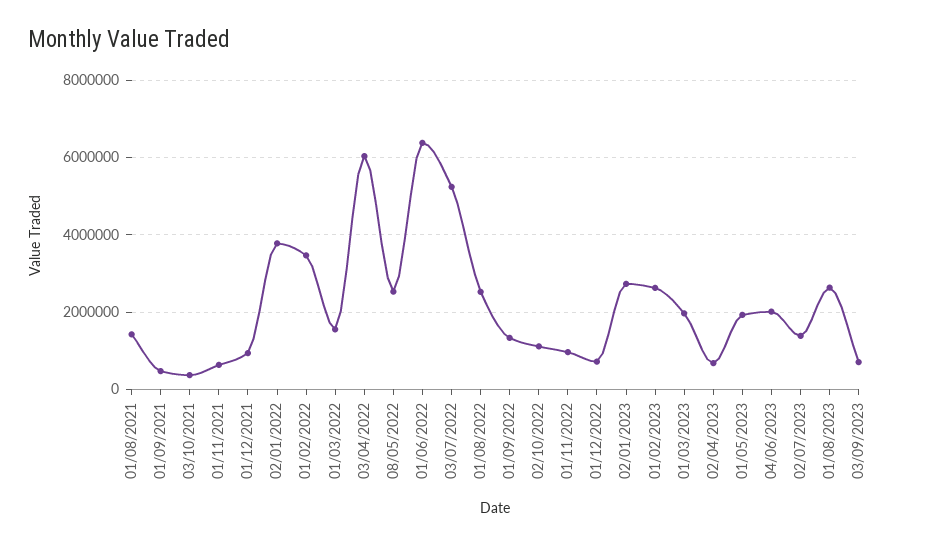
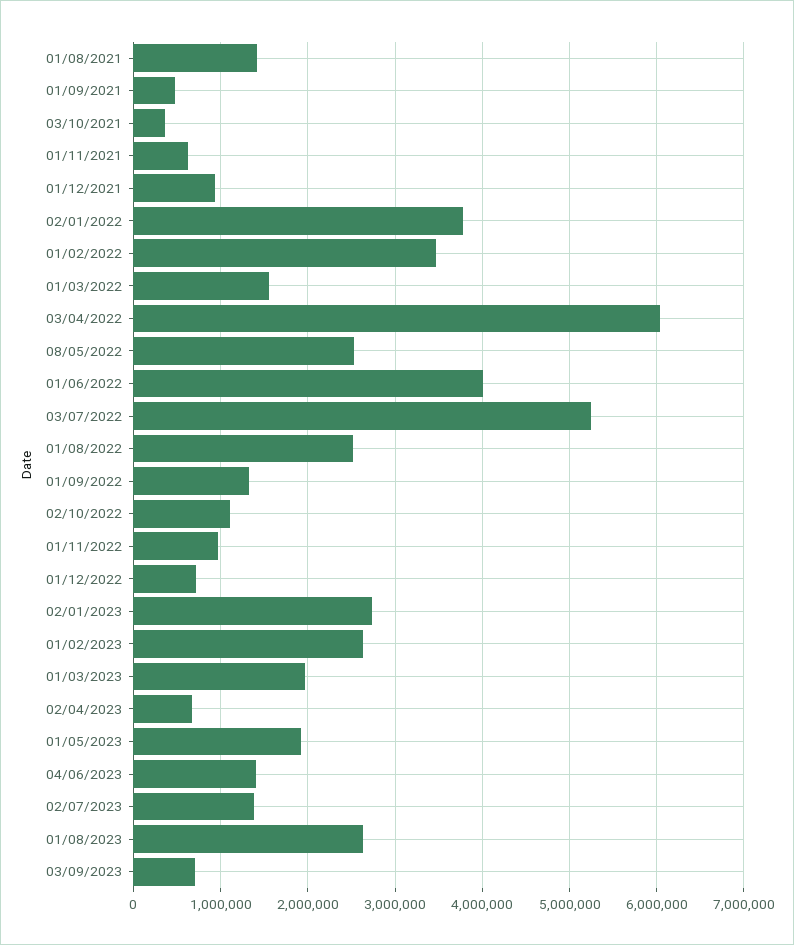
01/06/2022: 6400000 -> 4000000
04/06/2023: 2000000 -> 1400000

